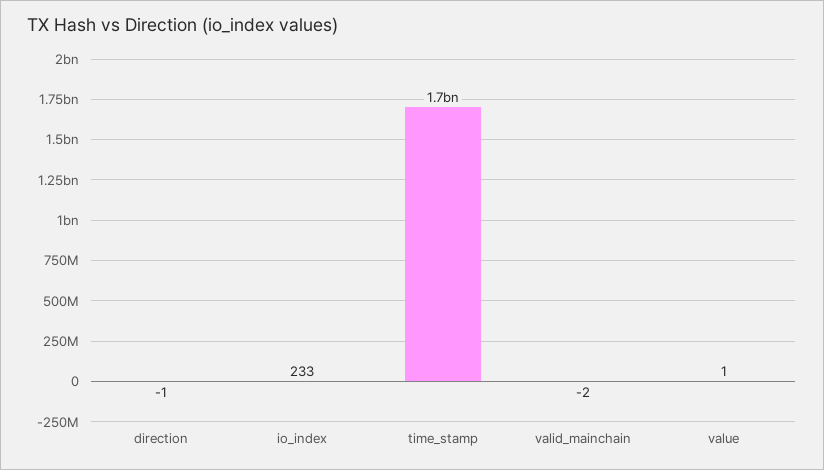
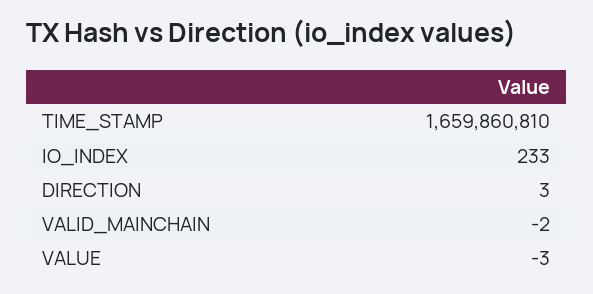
direction: -1 -> 3
value: 1 -> -3

